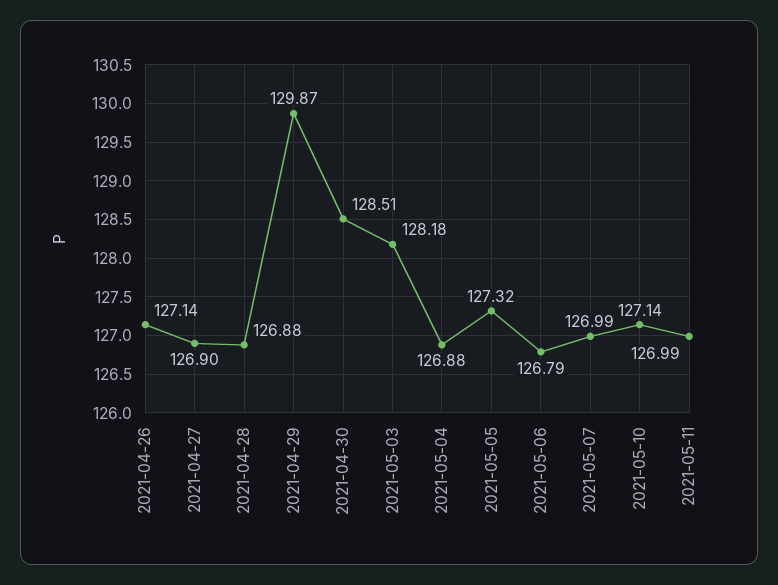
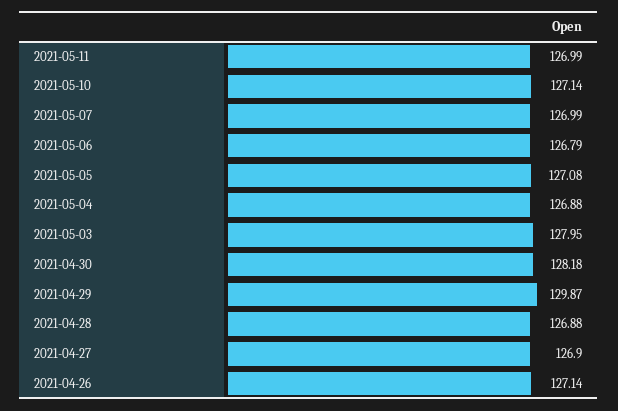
2021-04-30: 128.51 -> 128.18
2021-05-03: 128.18 -> 127.95
2021-05-05: 127.32 -> 127.08

